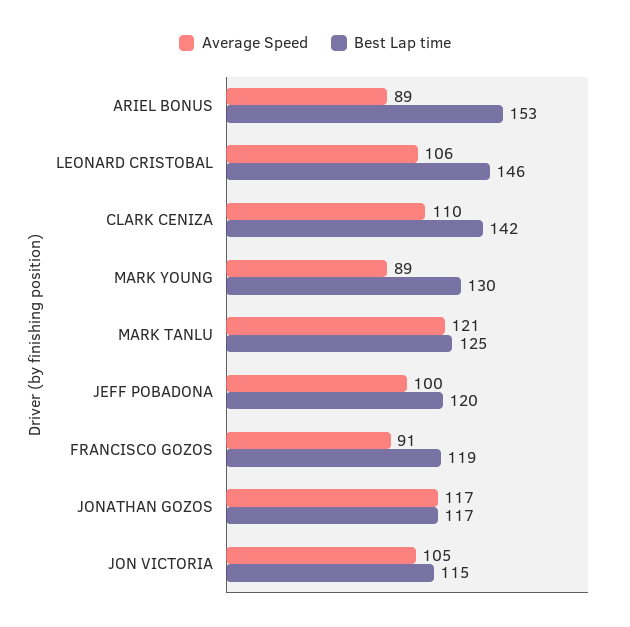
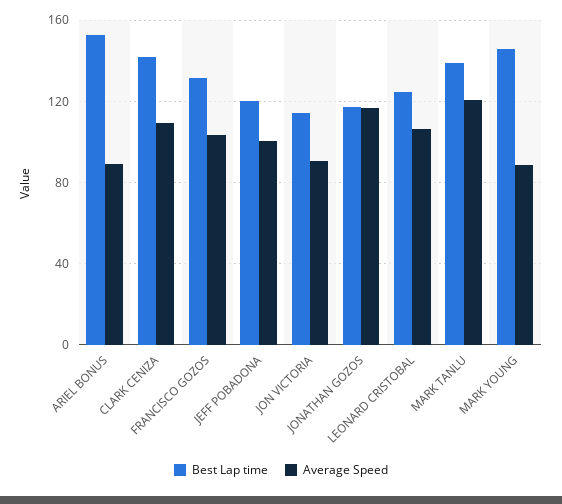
Best Lap time, LEONARD CRISTOBAL: 146 -> 125
Best Lap time, MARK YOUNG: 130 -> 145
Best Lap time, MARK TANLU: 125 -> 140
Average Speed, FRANCISCO GOZOS: 91 -> 105
Best Lap time, FRANCISCO GOZOS: 119 -> 130
Average Speed, JON VICTORIA: 105 -> 90

